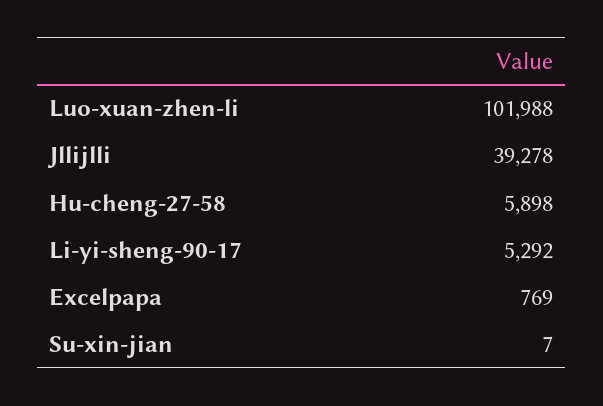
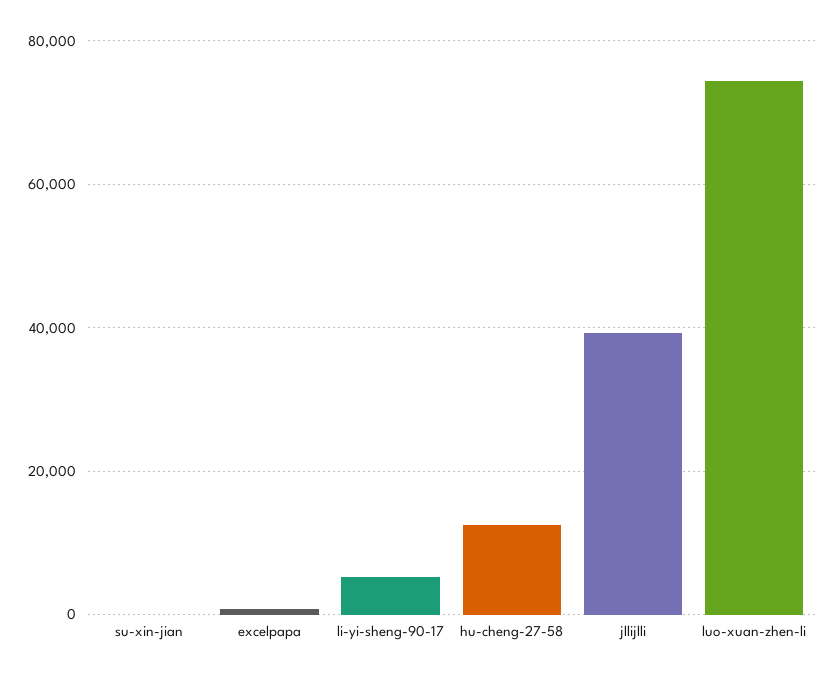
Luo-xuan-zhen-li: 101988 -> 74000
Hu-cheng-27-58: 5898 -> 12000

